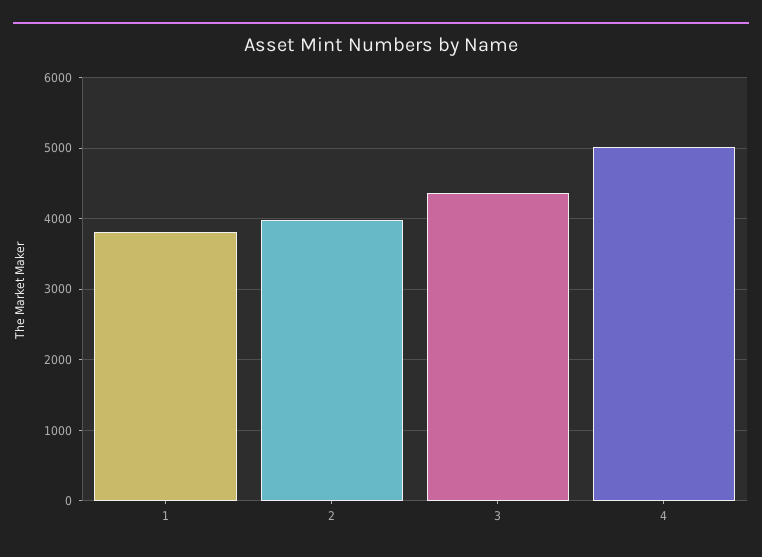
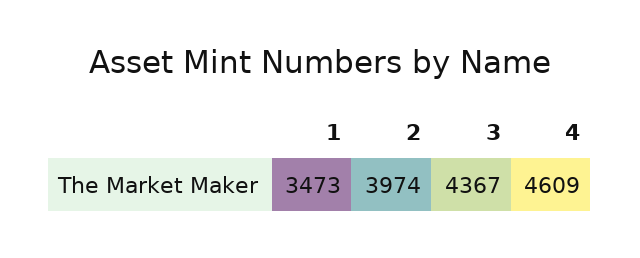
1: 3800 -> 3473
4: 5000 -> 4609

